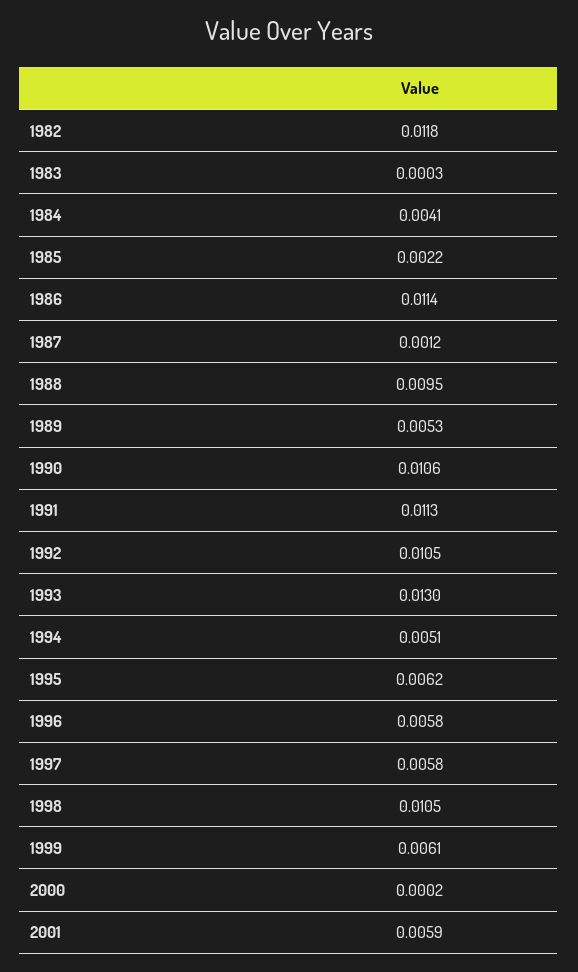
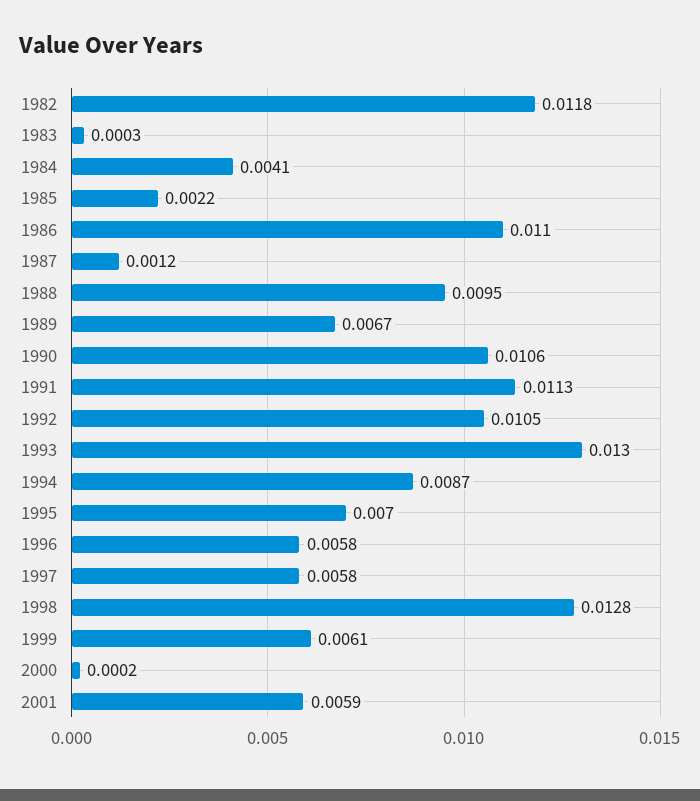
1986: 0.0114 -> 0.011
1989: 0.0053 -> 0.0067
1994: 0.0051 -> 0.0087
1995: 0.0062 -> 0.007
1998: 0.0105 -> 0.0128

